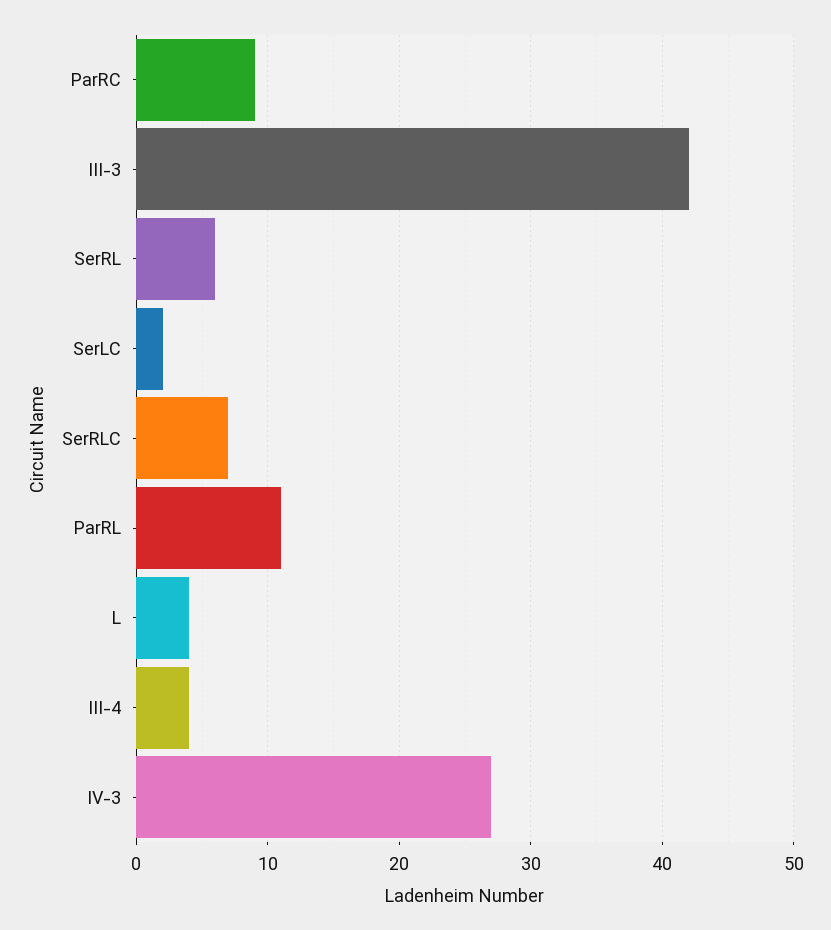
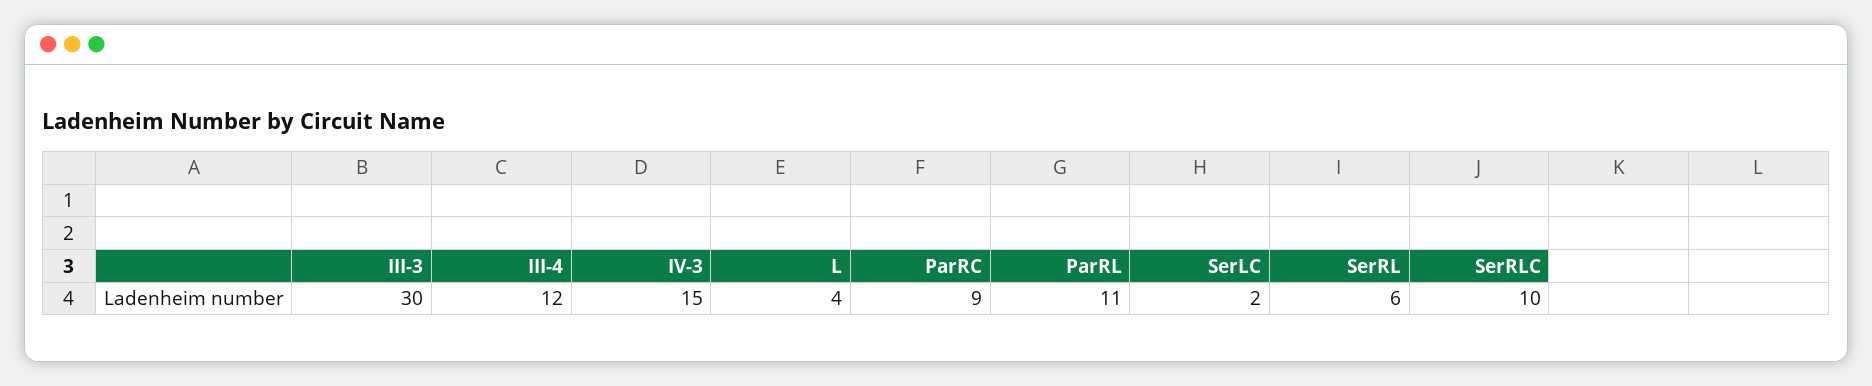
III-3: 42 -> 30
SerRLC: 7 -> 10
III-4: 4 -> 12
IV-3: 27 -> 15

